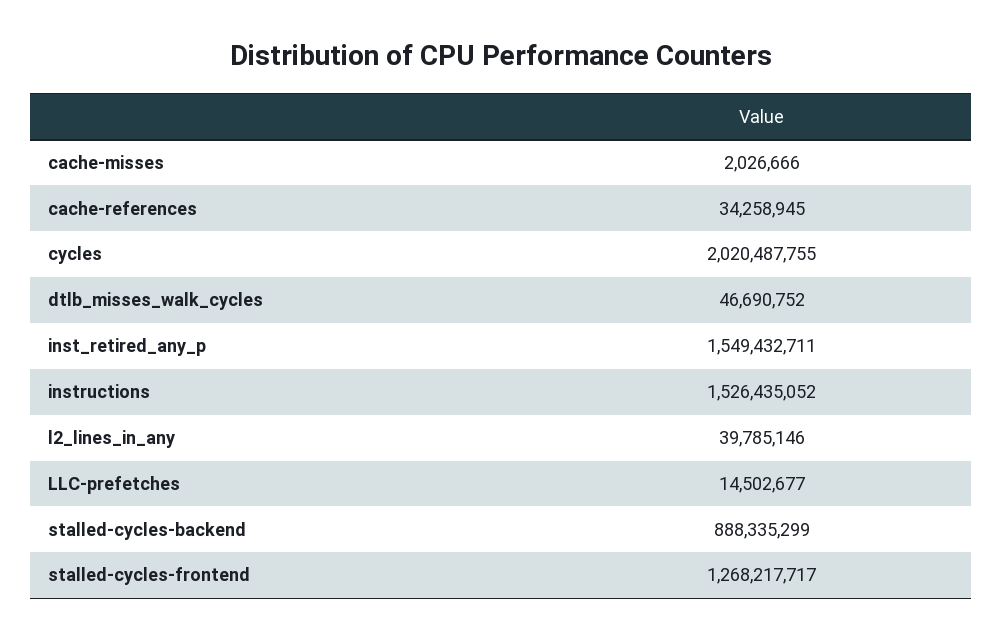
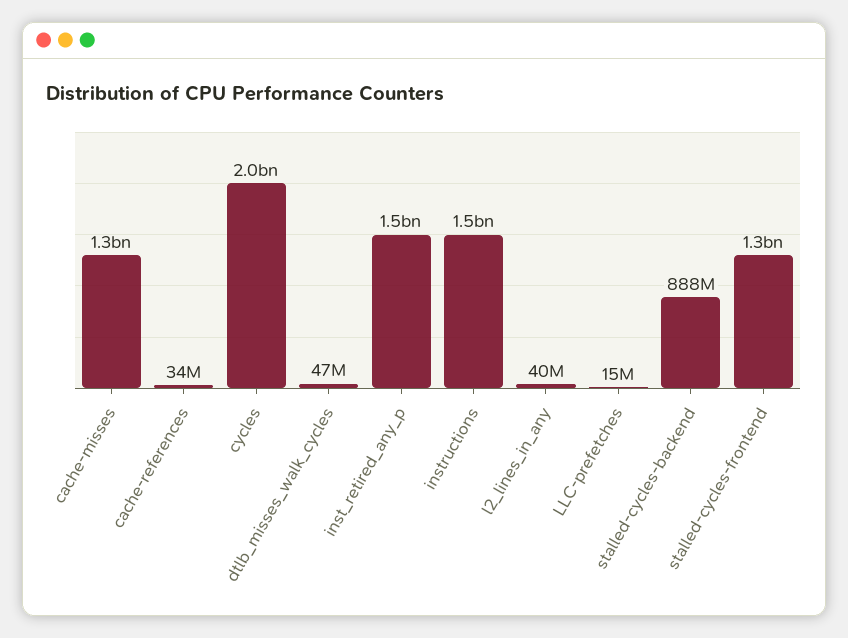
cache-misses: 2026666 -> 1300000000

